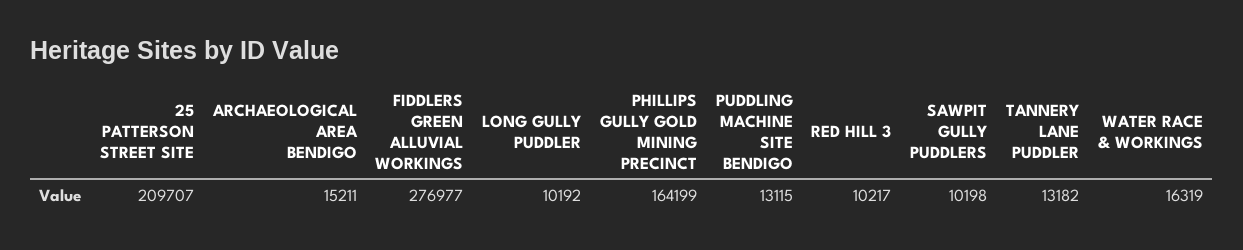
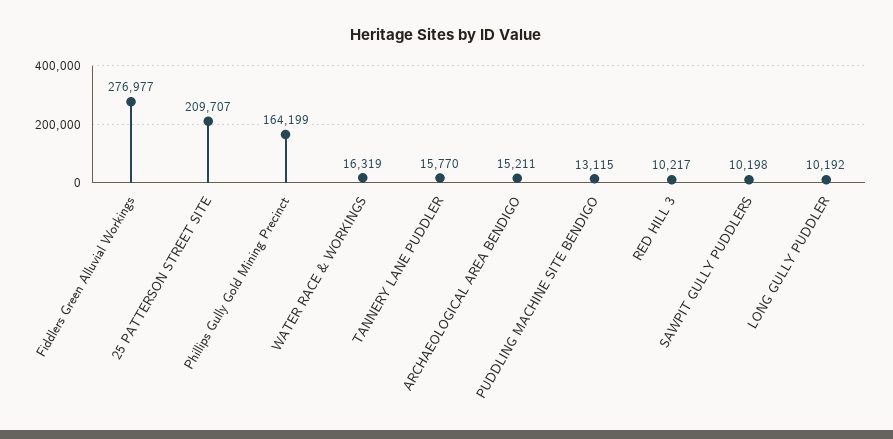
TANNERY LANE PUDDLER: 13182 -> 15770

